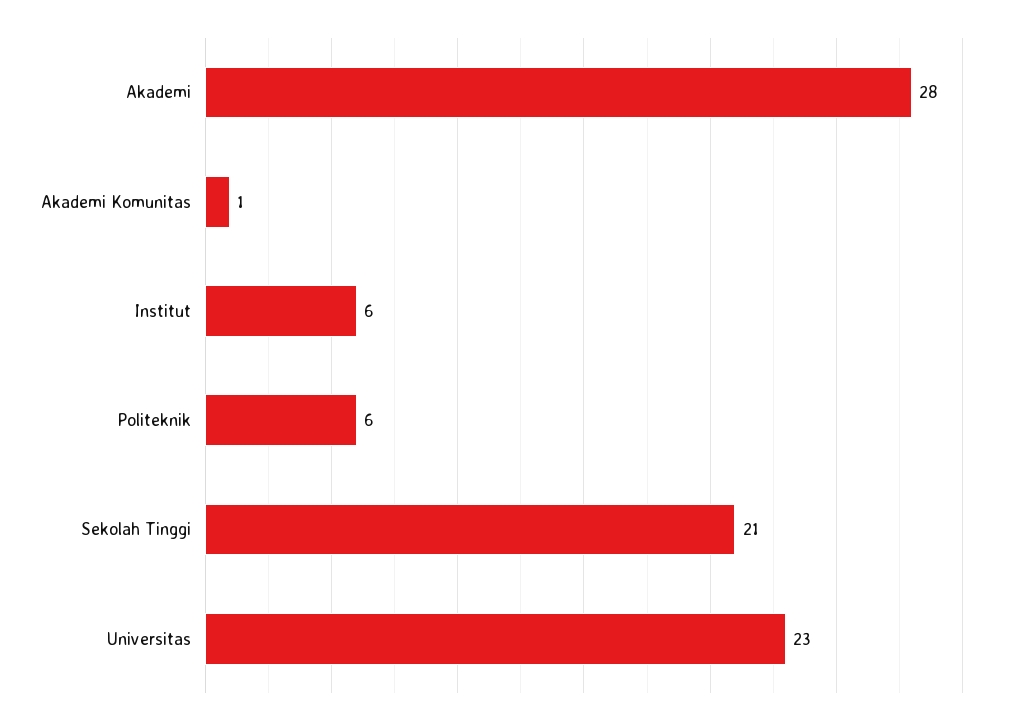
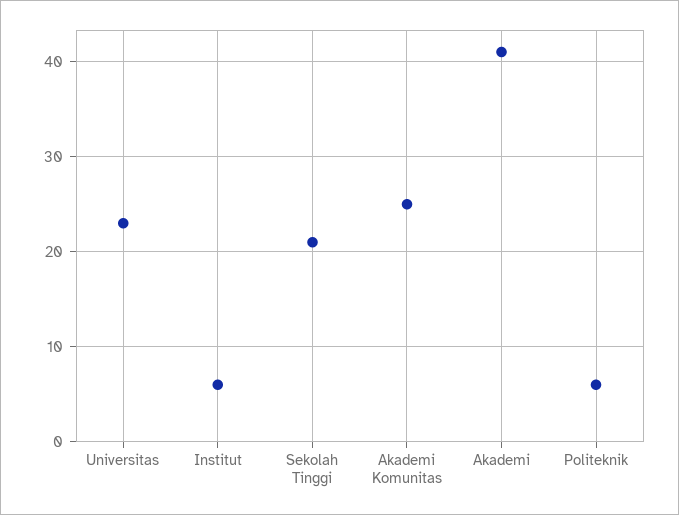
Akademi: 28 -> 41
Akademi Komunitas: 1 -> 25

